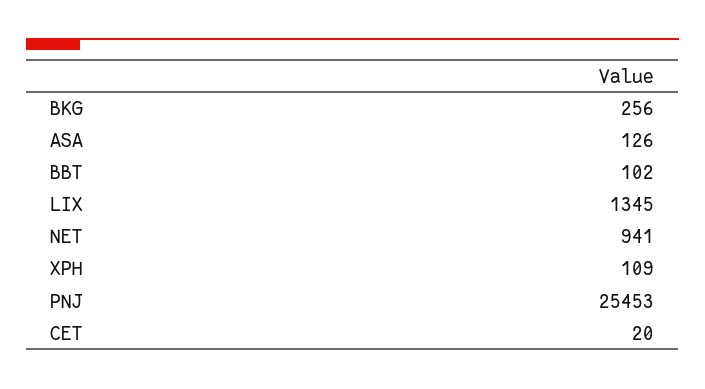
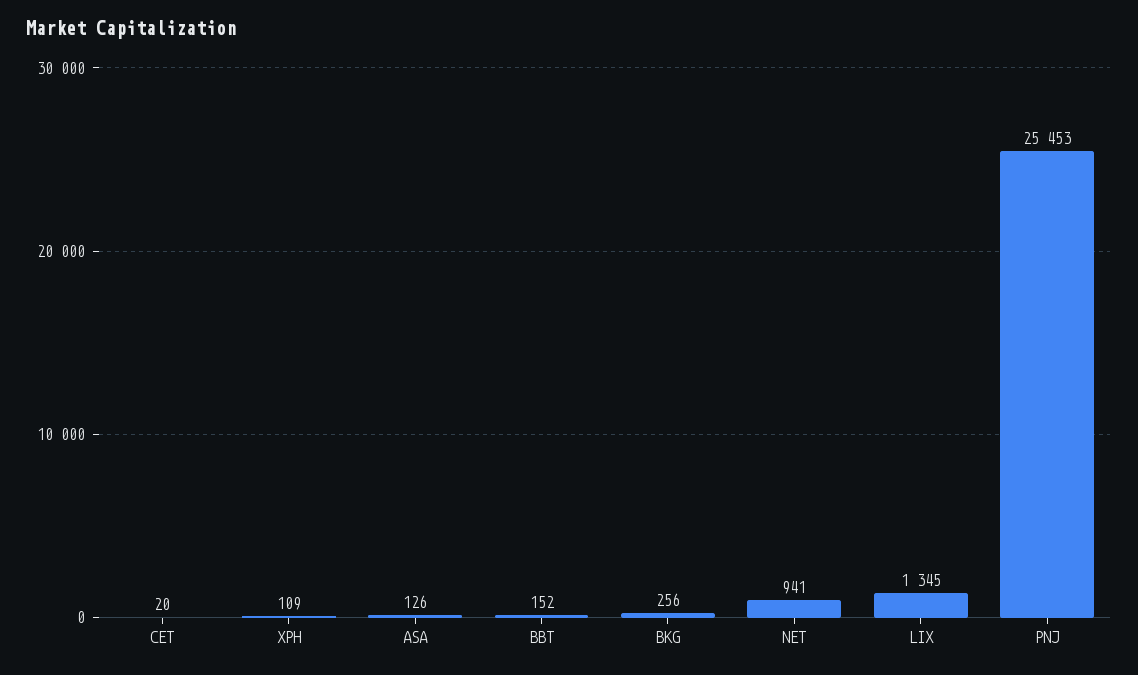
BBT: 102 -> 152

